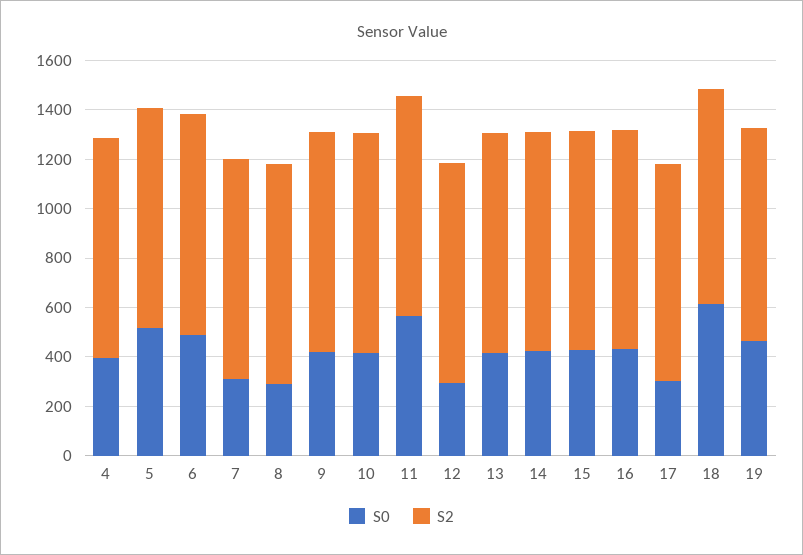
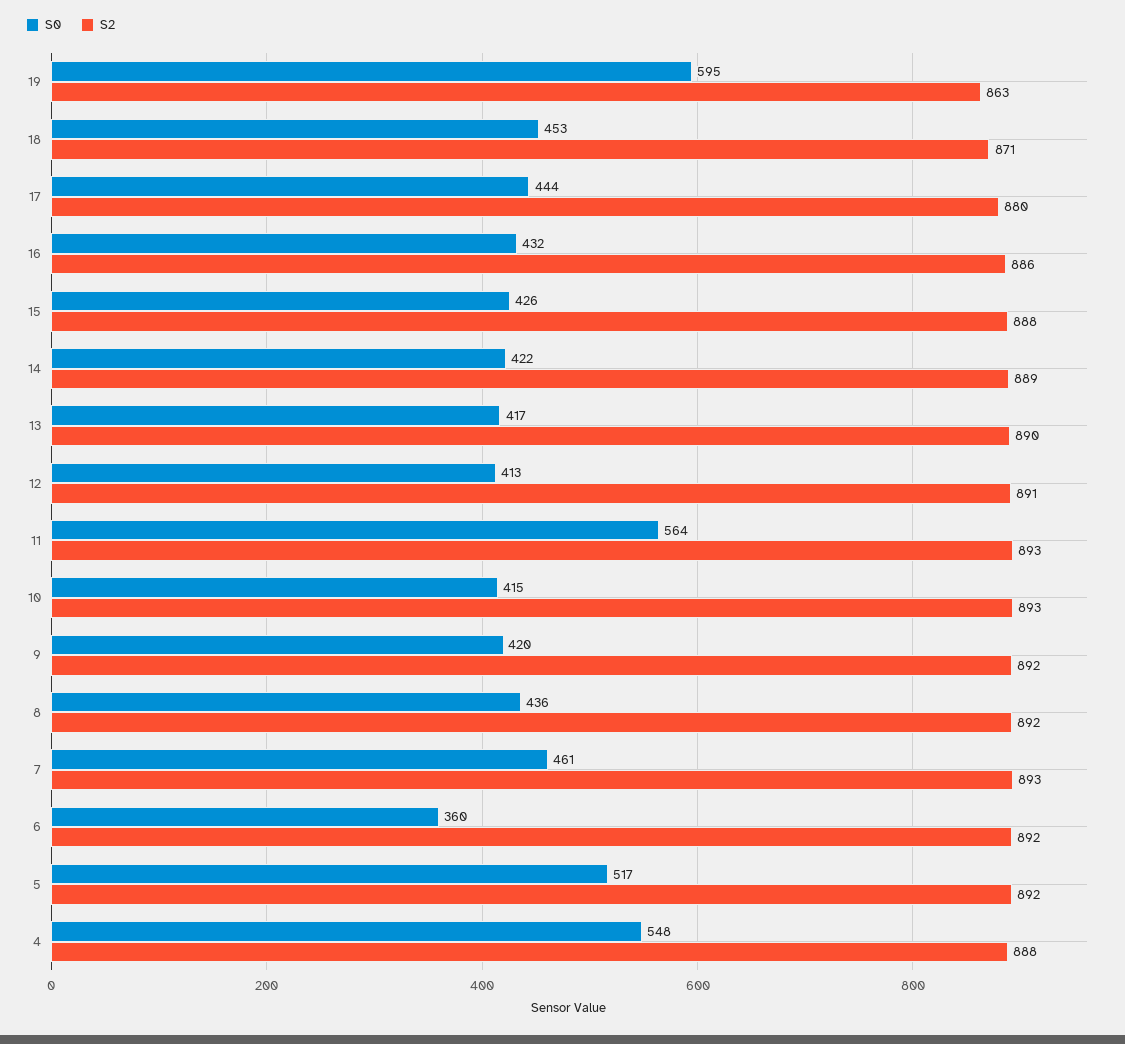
S0, 4: 400 -> 548
S0, 6: 500 -> 360
S0, 7: 300 -> 461
S0, 8: 300 -> 436
S0, 12: 300 -> 413
S0, 17: 300 -> 444
S0, 18: 600 -> 453
S0, 19: 450 -> 595

